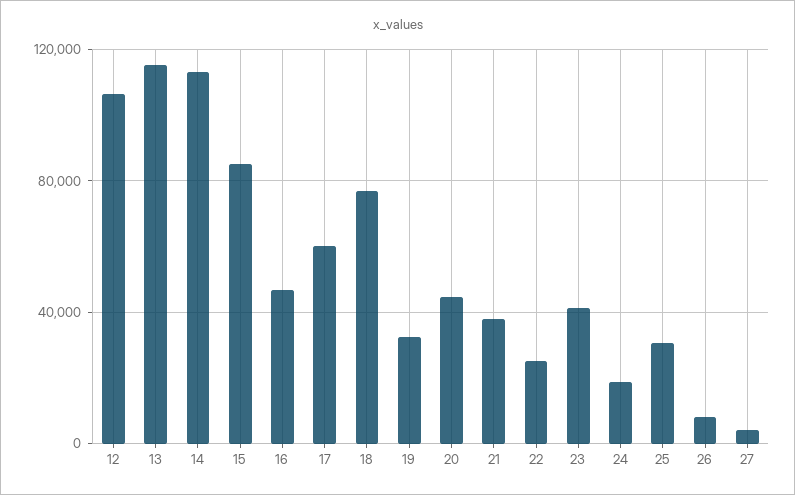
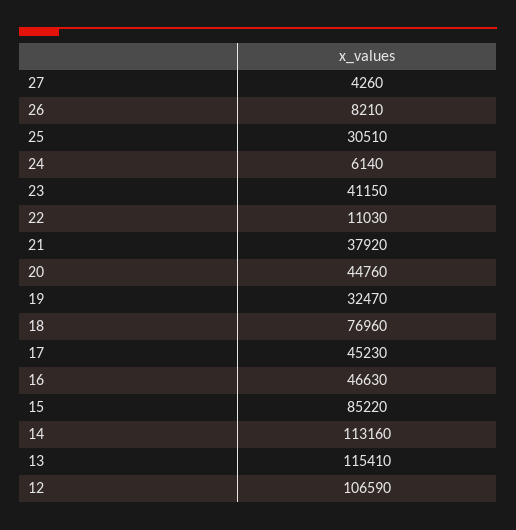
17: 60000 -> 45230
22: 25000 -> 11030
24: 20000 -> 6140

